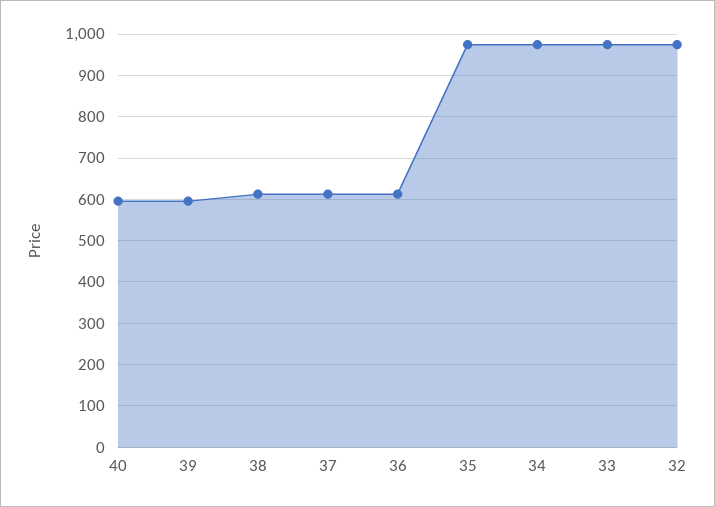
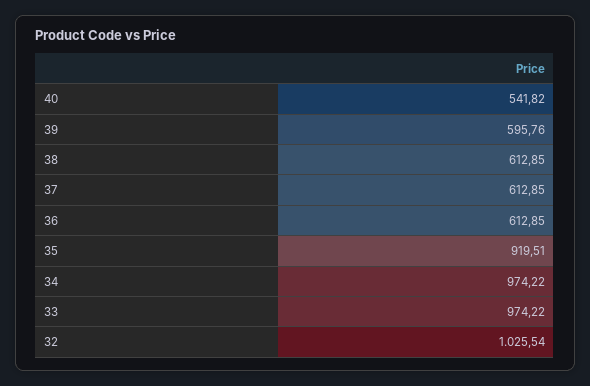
40: 600 -> 541.82
35: 980 -> 919.51
32: 980 -> 1025.54

